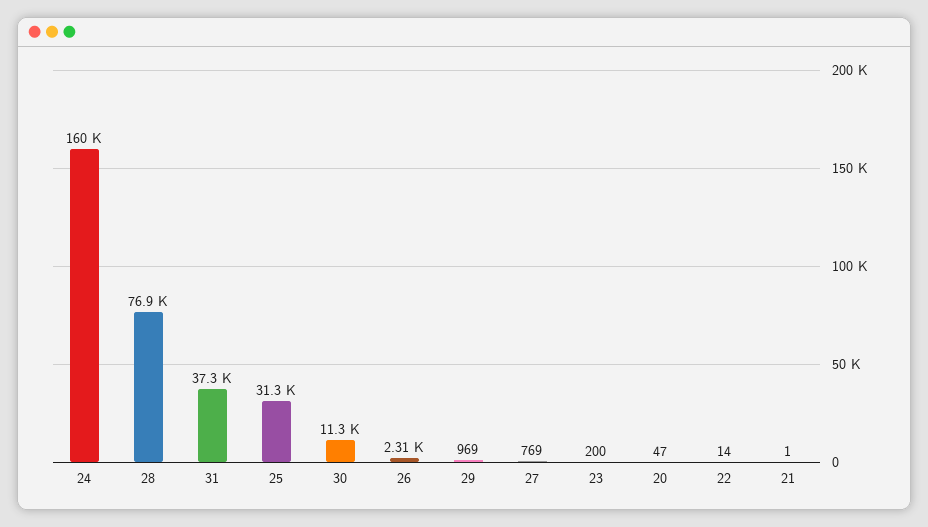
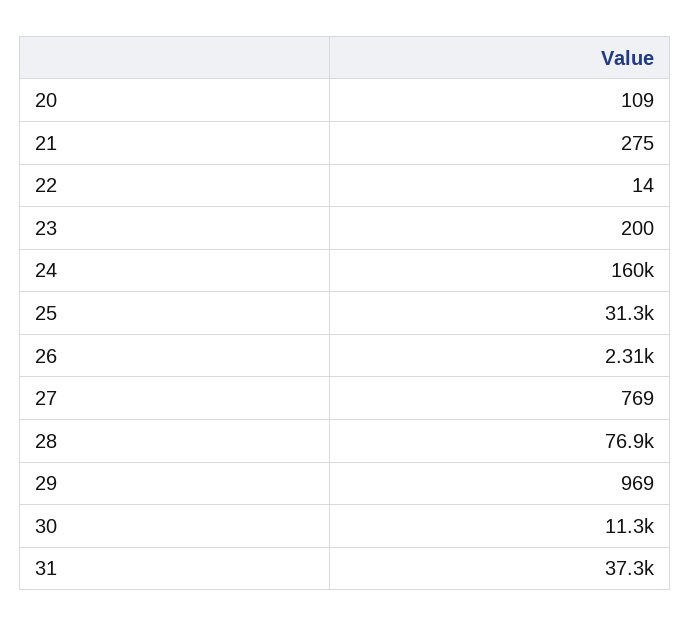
20: 47 -> 109
21: 1 -> 275

